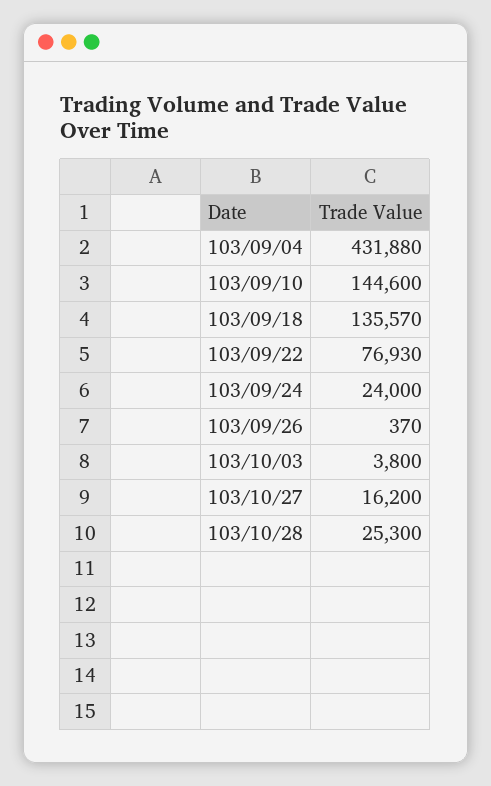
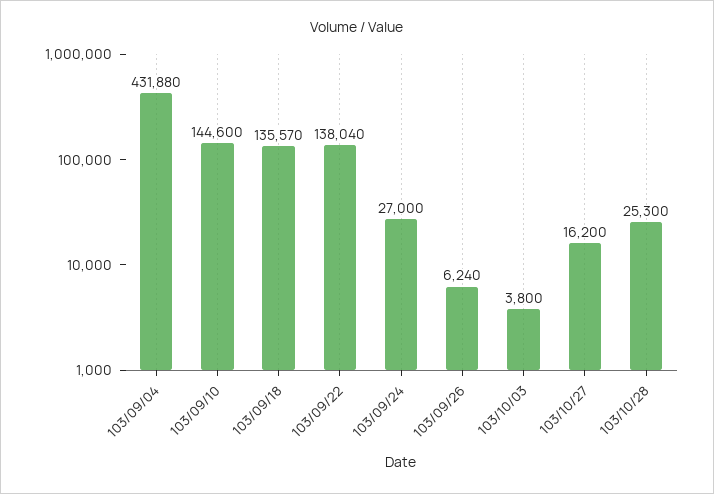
103/09/22: 76930 -> 138040
103/09/24: 24000 -> 27000
103/09/26: 370 -> 6240

